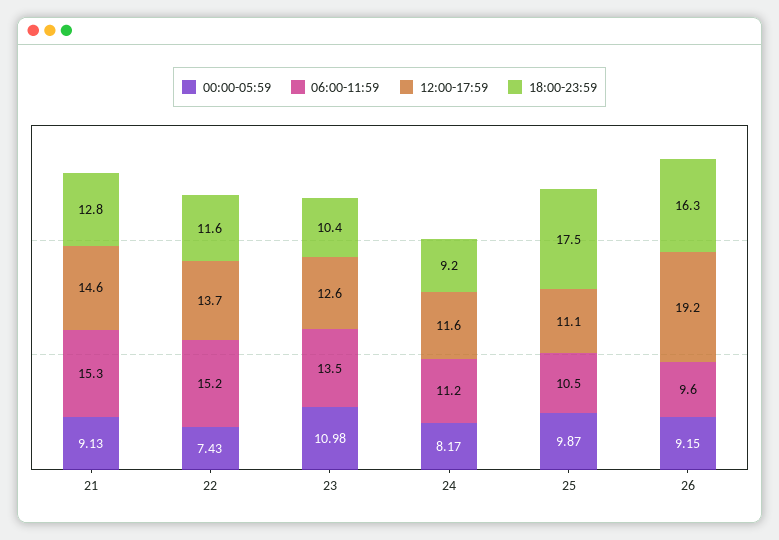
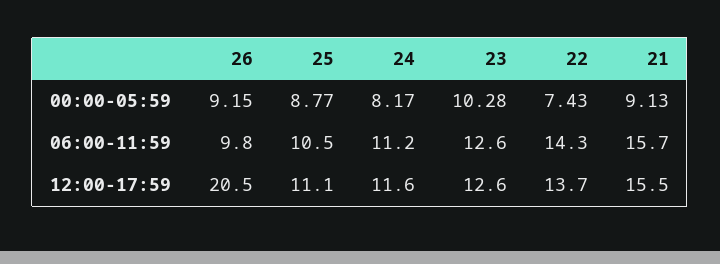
06:00-11:59, 21: 15.3 -> 15.7
12:00-17:59, 21: 14.6 -> 15.5
18:00-23:59, 21: 12.8 -> none
06:00-11:59, 22: 15.2 -> 14.3
18:00-23:59, 22: 11.6 -> none
00:00-05:59, 23: 10.98 -> 10.28
06:00-11:59, 23: 13.5 -> 12.6
18:00-23:59, 23: 10.4 -> none
18:00-23:59, 24: 9.2 -> none
00:00-05:59, 25: 9.87 -> 8.77
18:00-23:59, 25: 17.5 -> none
06:00-11:59, 26: 9.6 -> 9.8
12:00-17:59, 26: 19.2 -> 20.5
18:00-23:59, 26: 16.3 -> none

